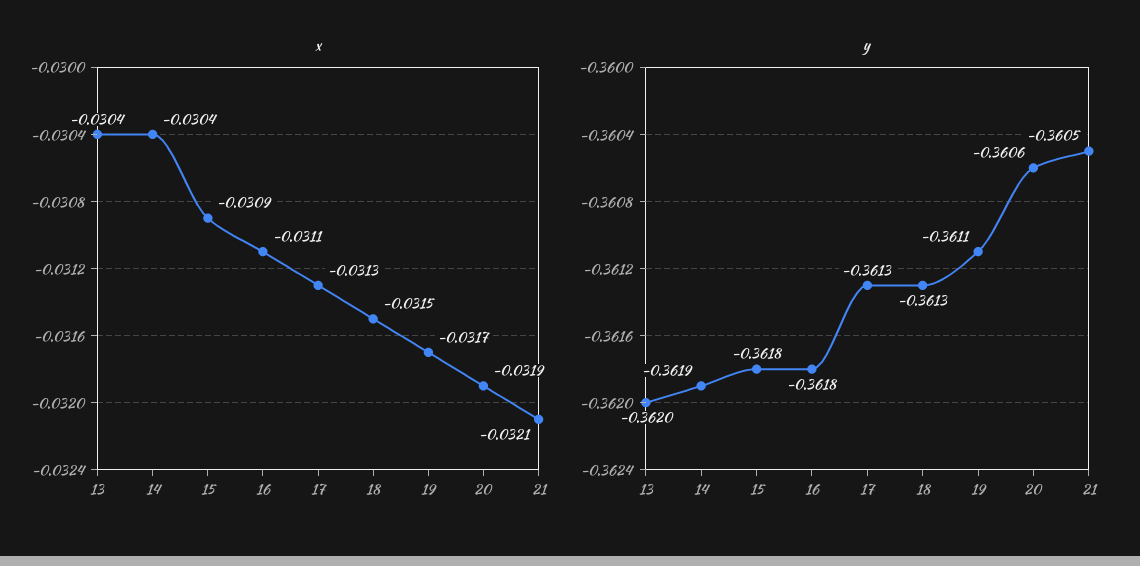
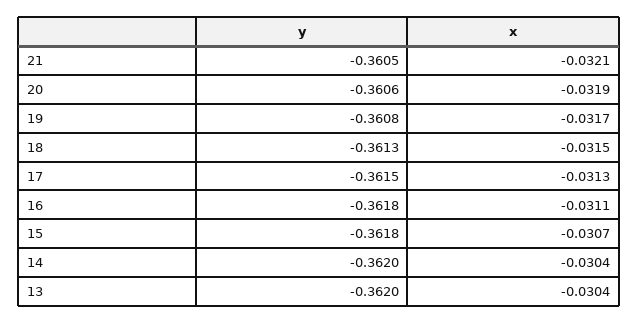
x, 15: -0.0309 -> -0.0307
y, 14: -0.3619 -> -0.362
y, 17: -0.3613 -> -0.3615
y, 19: -0.3611 -> -0.3608

